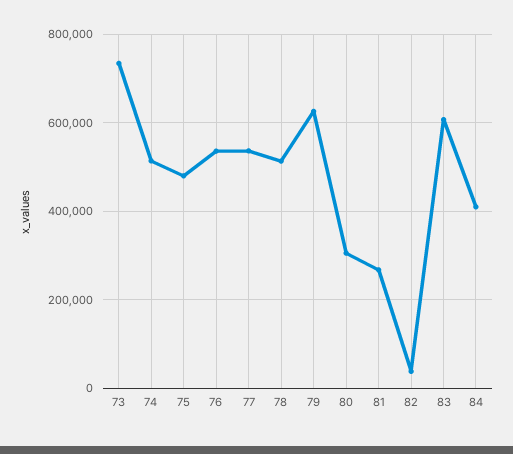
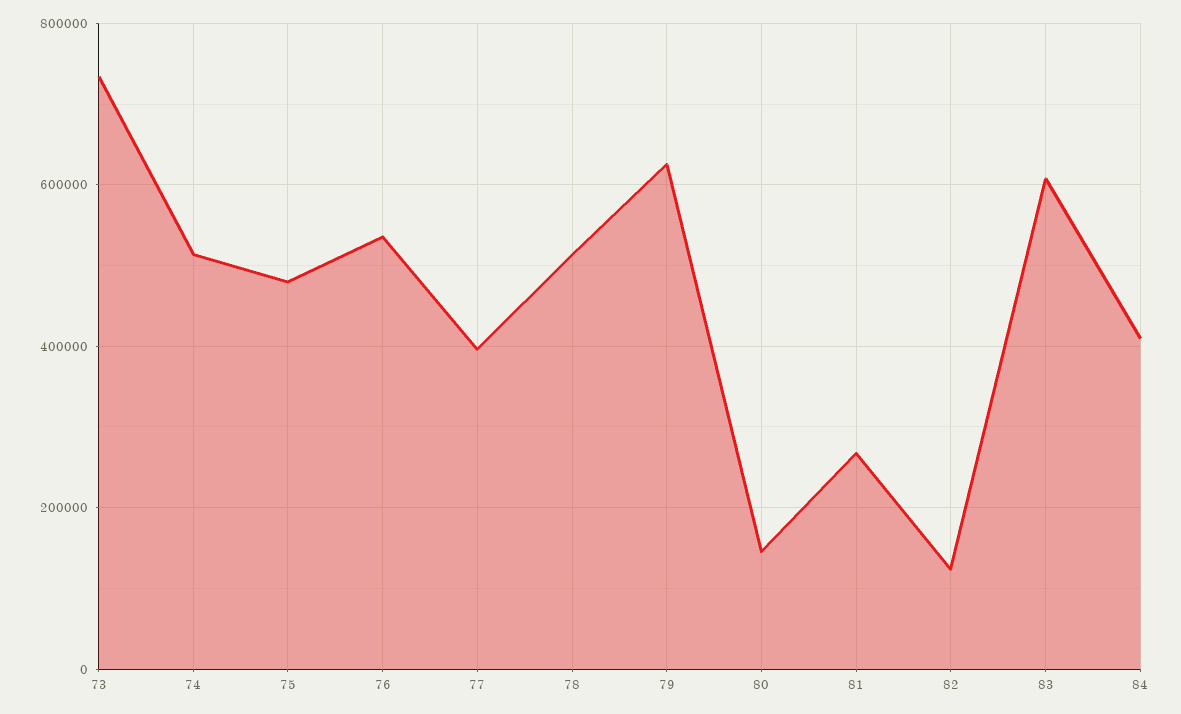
77: 540000 -> 400000
80: 300000 -> 140000
82: 40000 -> 120000

